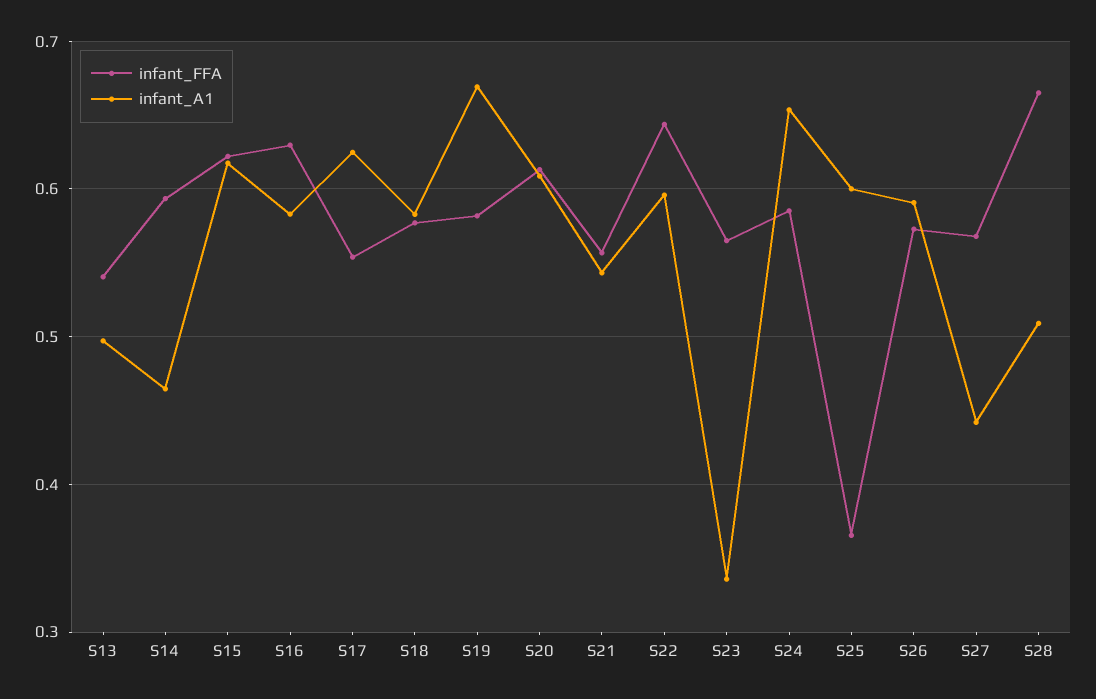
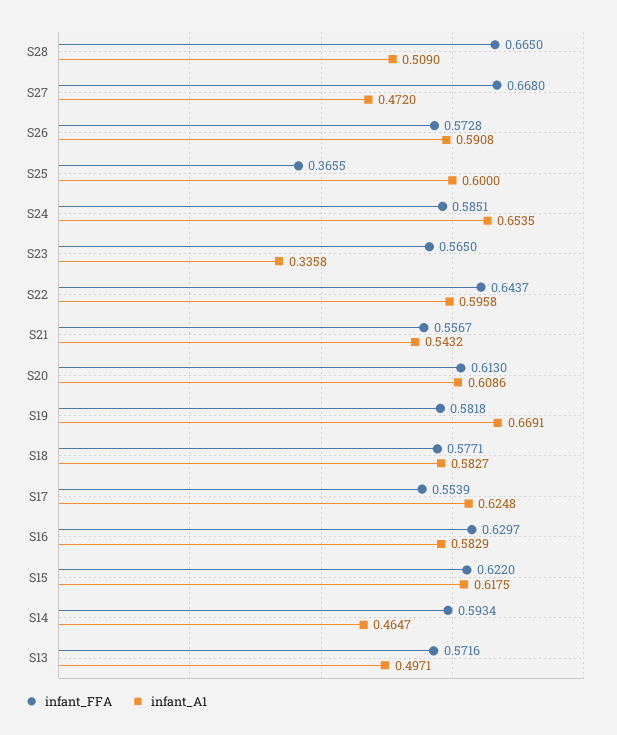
infant_FFA, S13: 0.54 -> 0.5716
infant_FFA, S27: 0.57 -> 0.668
infant_A1, S27: 0.44 -> 0.472

